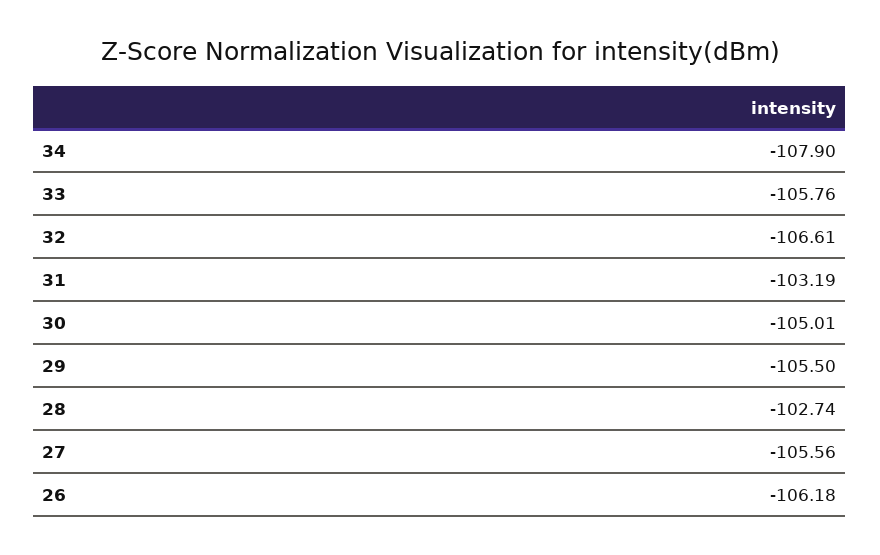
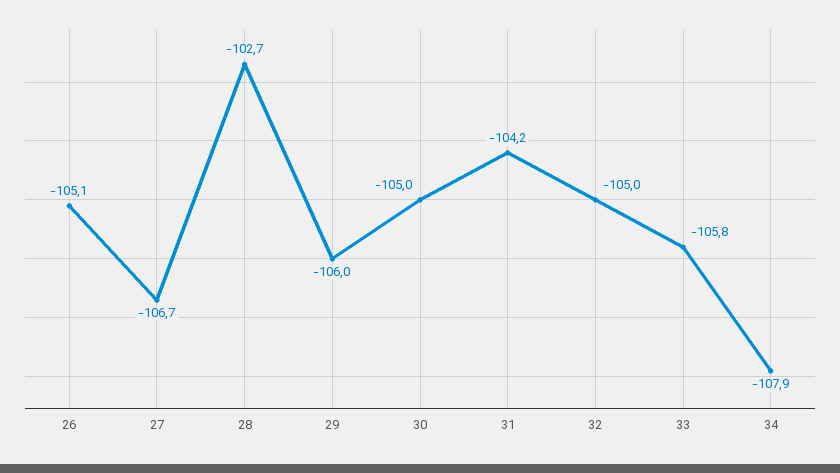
32: -106.61 -> -105
31: -103.19 -> -104.2
29: -105.5 -> -106
27: -105.56 -> -106.7
26: -106.18 -> -105.1

